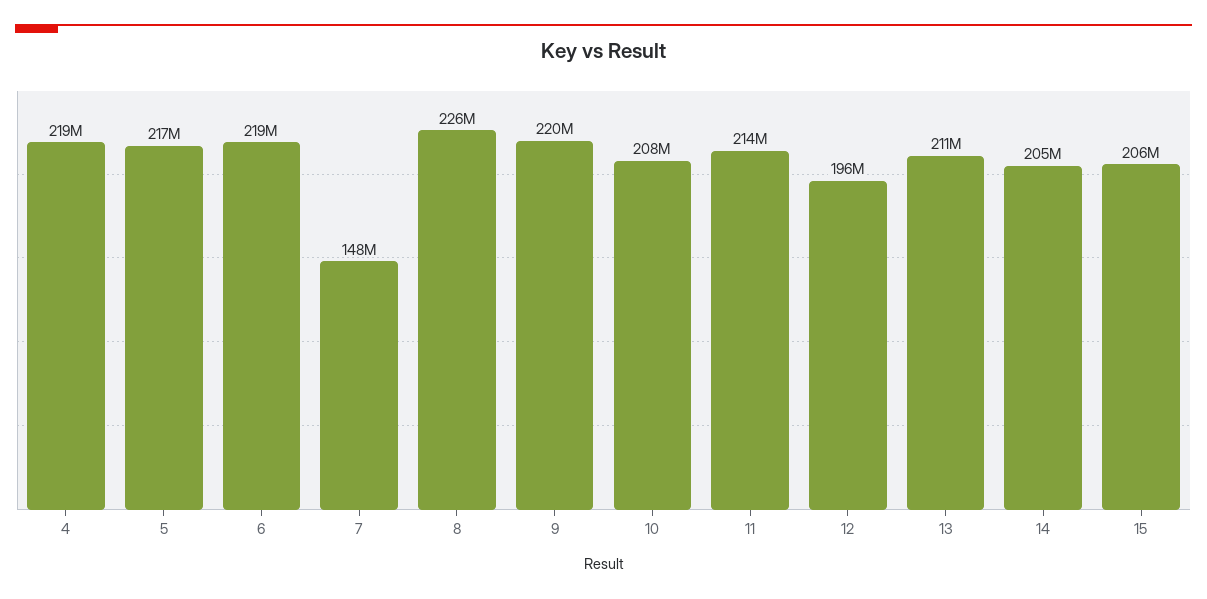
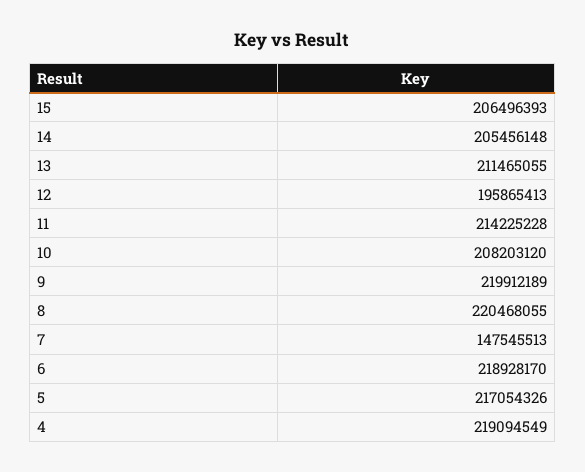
8: 226000000 -> 220468055

